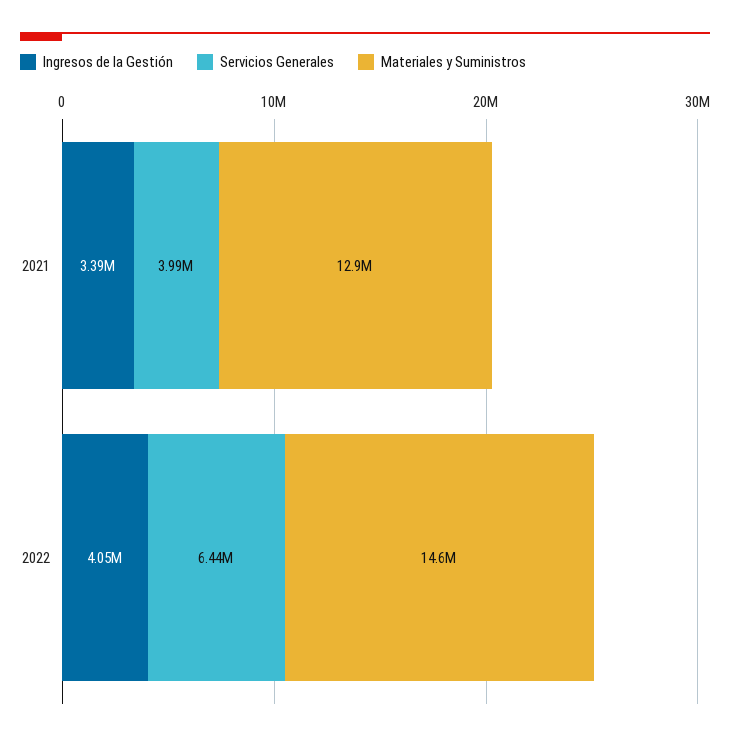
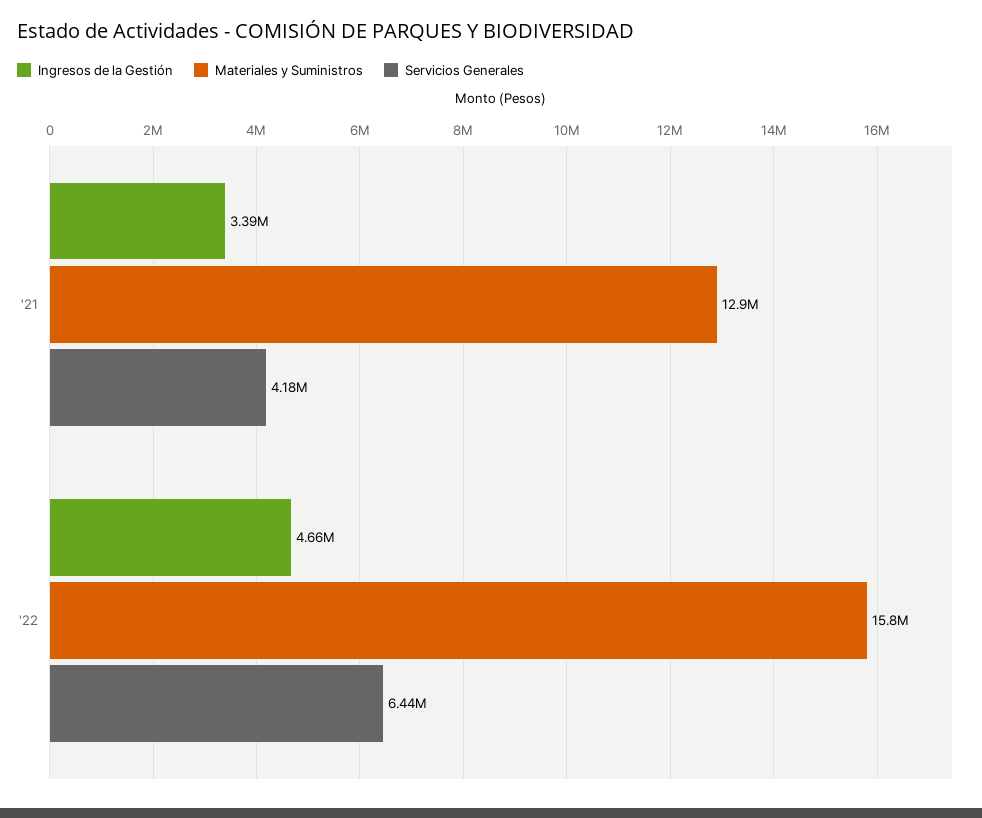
Servicios Generales, 2021: 3990000 -> 4180000
Ingresos de la Gestión, 2022: 4050000 -> 4660000
Materiales y Suministros, 2022: 14600000 -> 15800000

